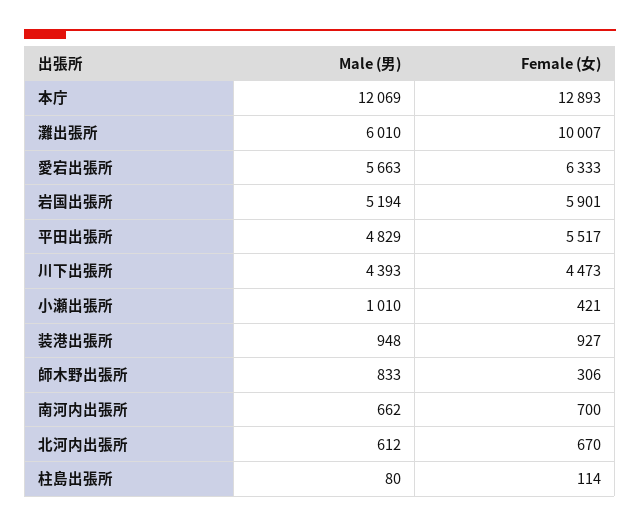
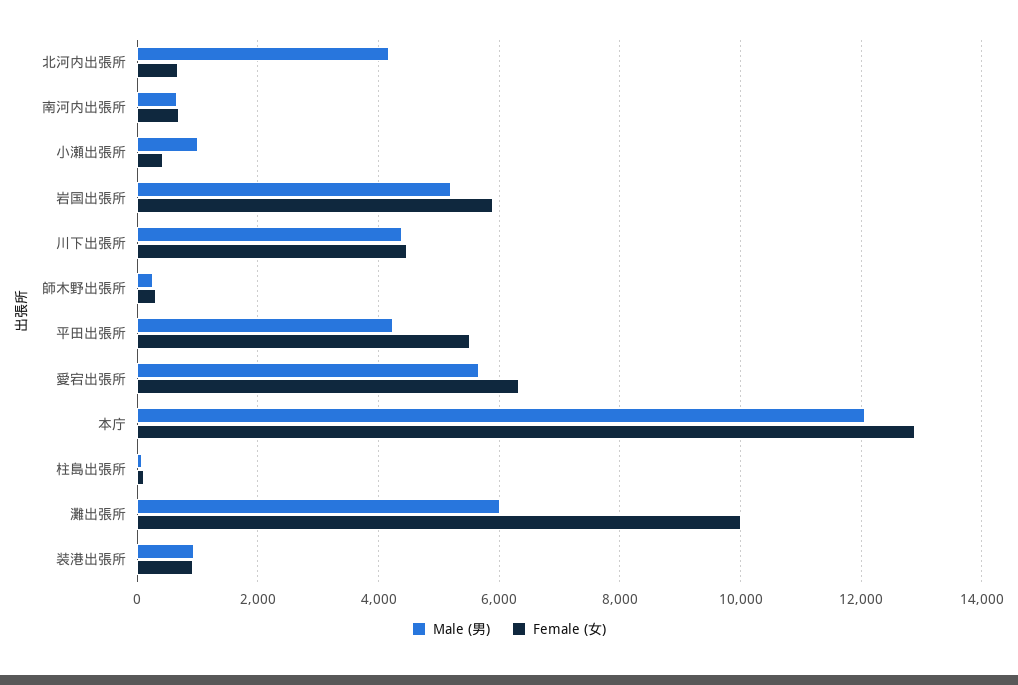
Male (男), 平田出張所: 4829 -> 4200
Male (男), 師木野出張所: 833 -> 200
Male (男), 北河内出張所: 612 -> 4200

